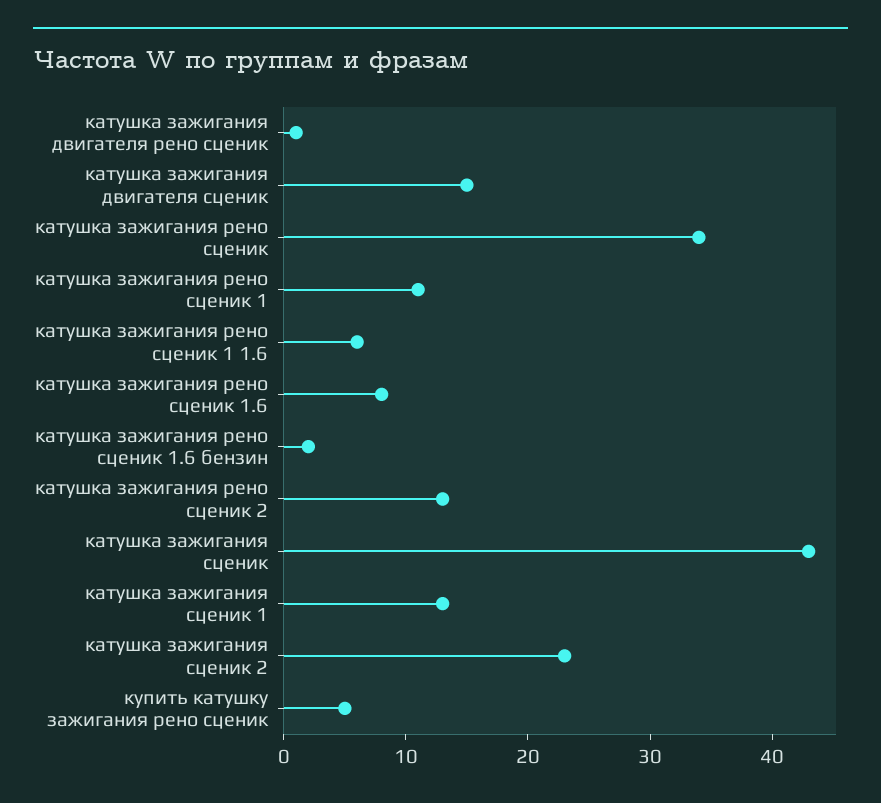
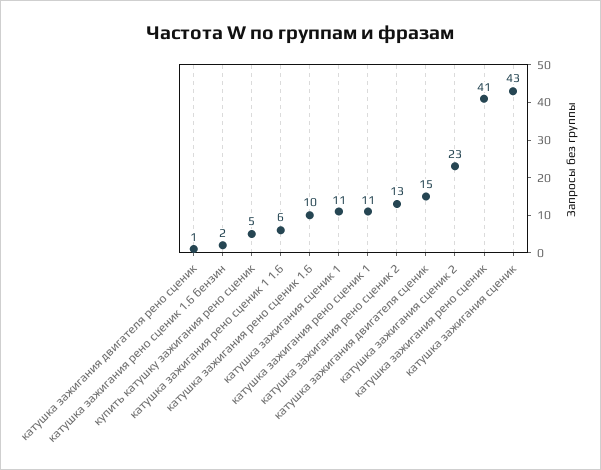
катушка зажигания рено сценик: 34 -> 41
катушка зажигания рено сценик 1.6: 8 -> 10
катушка зажигания сценик 1: 13 -> 11

